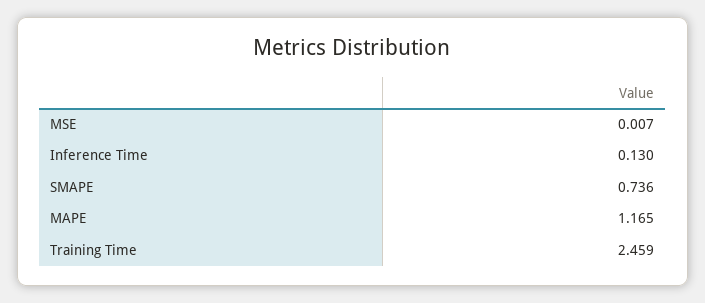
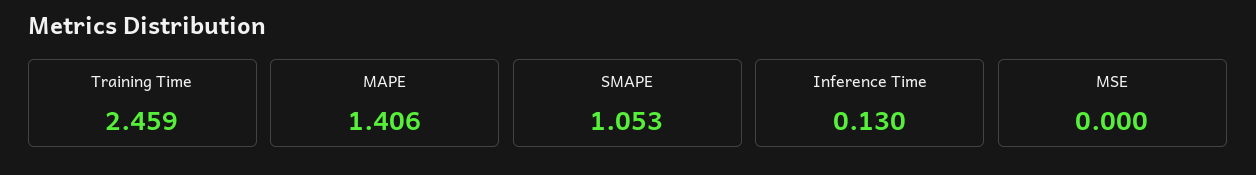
MSE: 0.007 -> 0
SMAPE: 0.736 -> 1.053
MAPE: 1.165 -> 1.406

